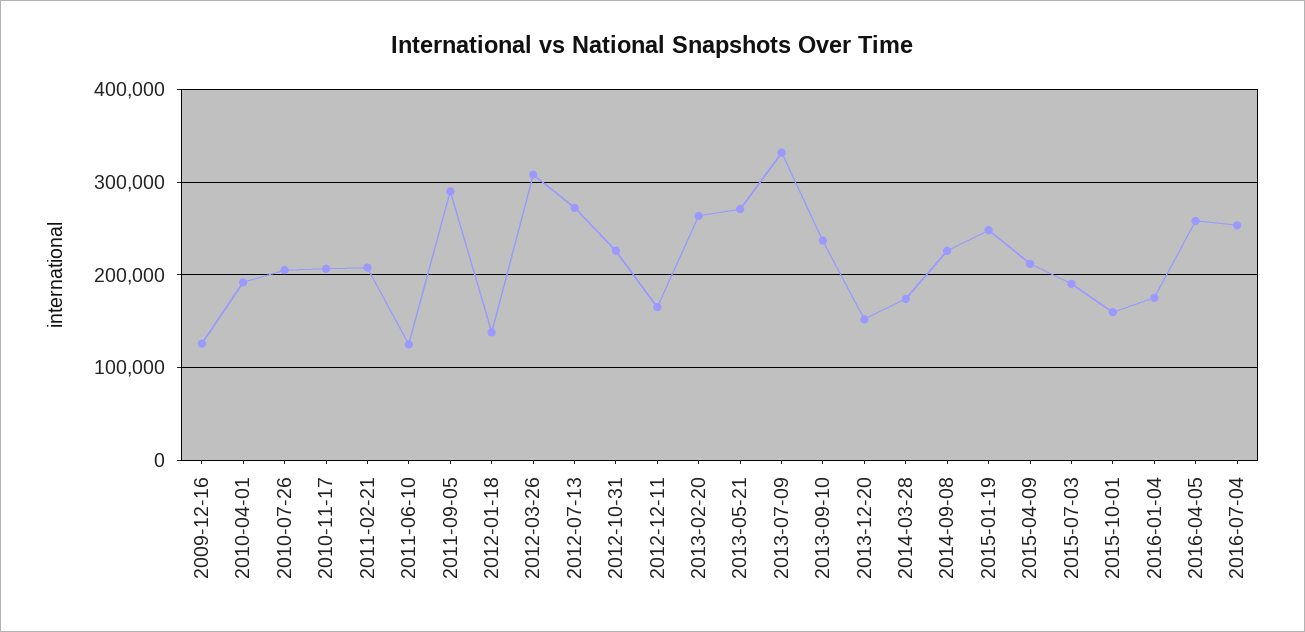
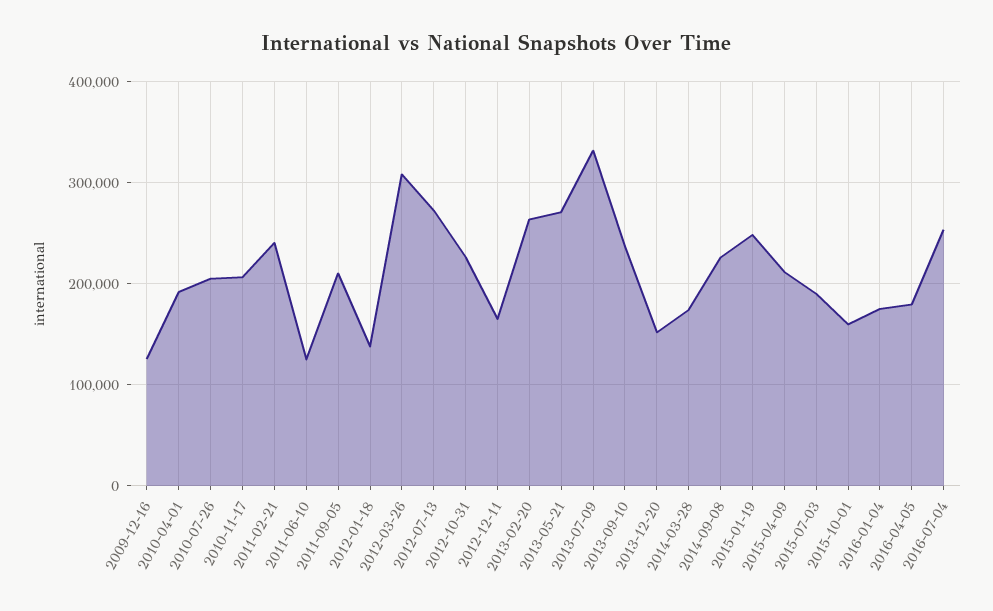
2011-02-21: 210000 -> 240000
2011-09-05: 290000 -> 210000
2016-04-05: 260000 -> 180000

